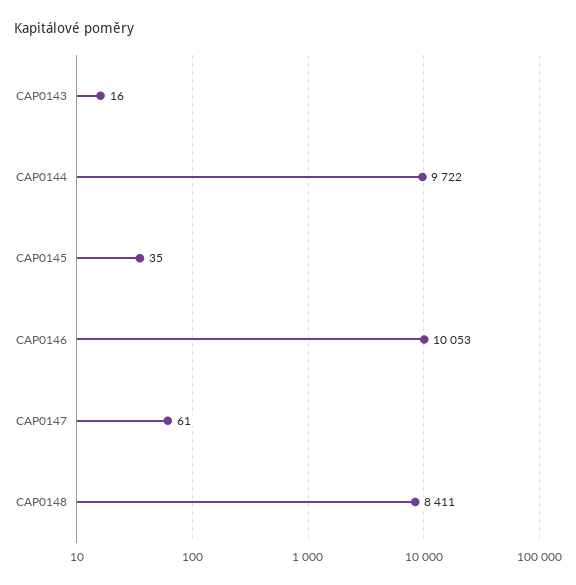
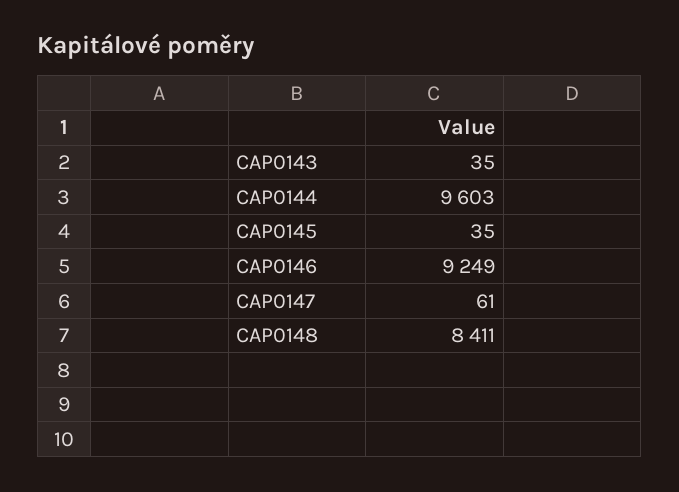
CAP0143: 16 -> 35
CAP0144: 9722 -> 9603
CAP0146: 10053 -> 9249

